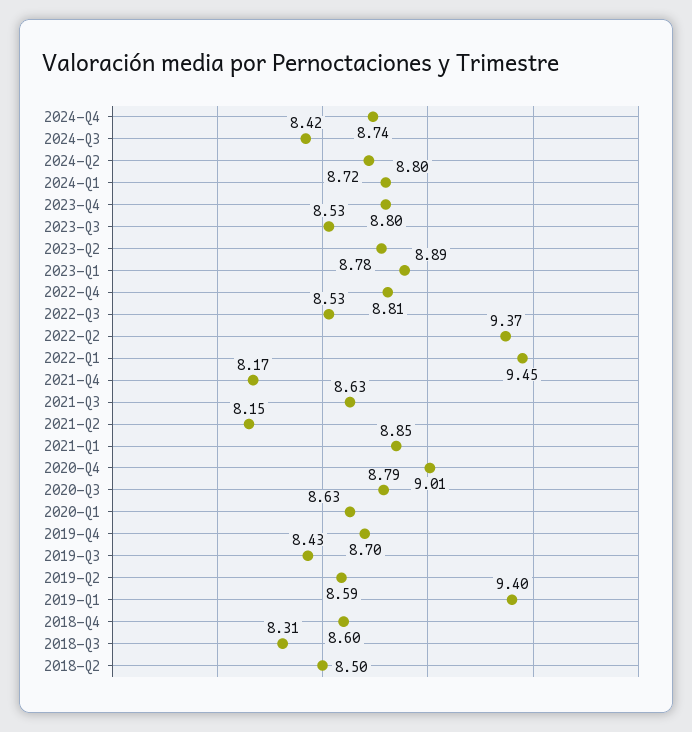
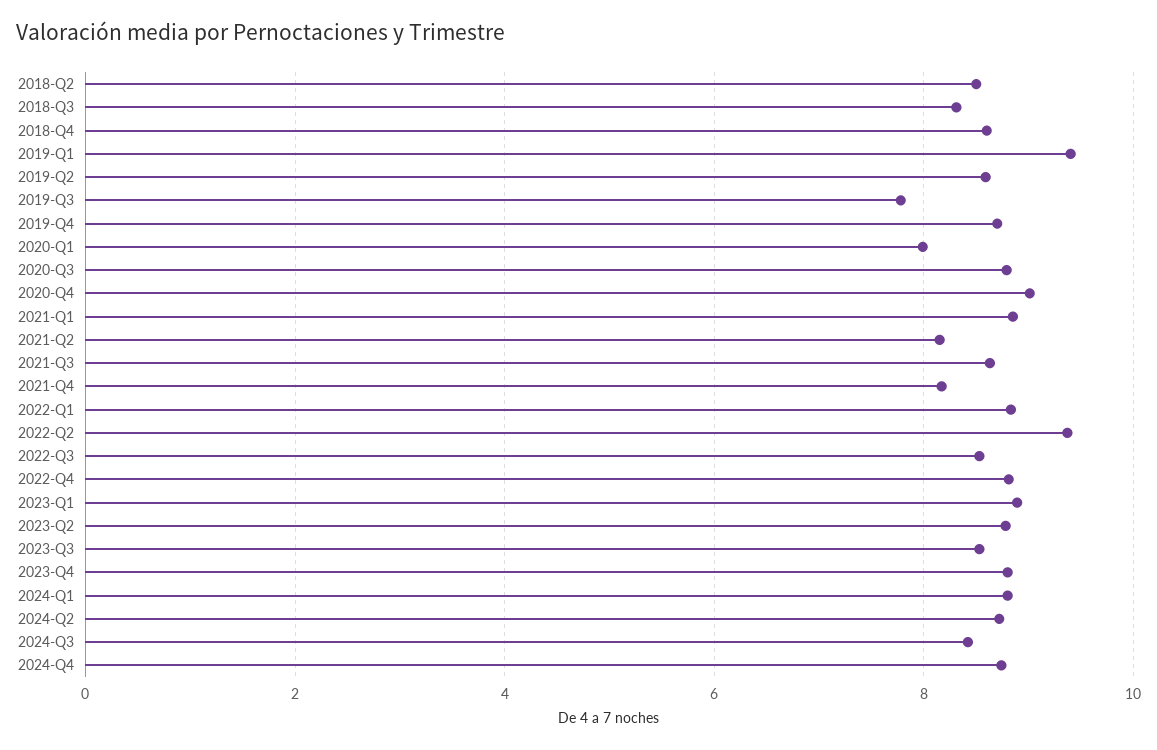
2022-Q1: 9.45 -> 8.8
2020-Q1: 8.63 -> 8
2019-Q3: 8.43 -> 7.8

